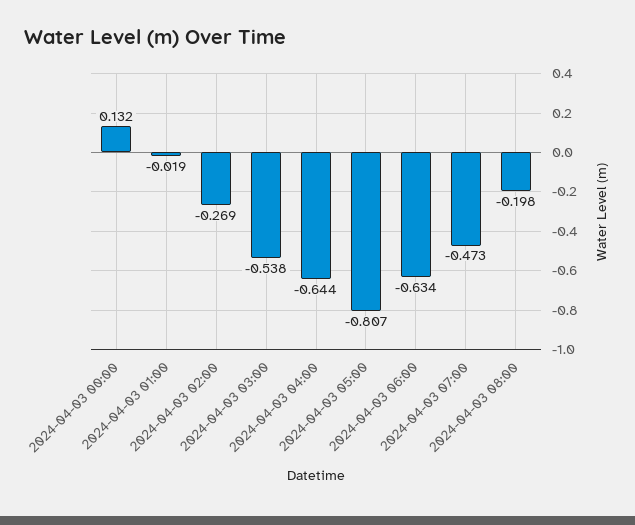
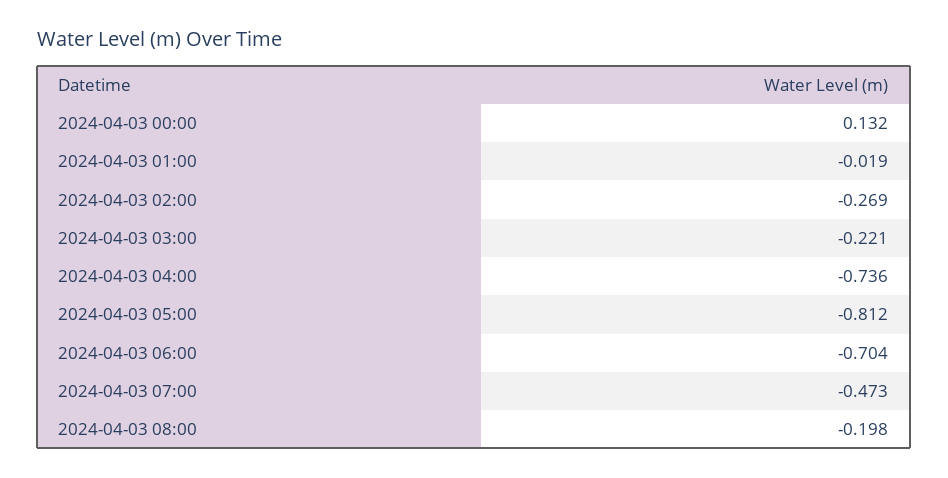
2024-04-03 03:00: -0.538 -> -0.221
2024-04-03 04:00: -0.644 -> -0.736
2024-04-03 05:00: -0.807 -> -0.812
2024-04-03 06:00: -0.634 -> -0.704

